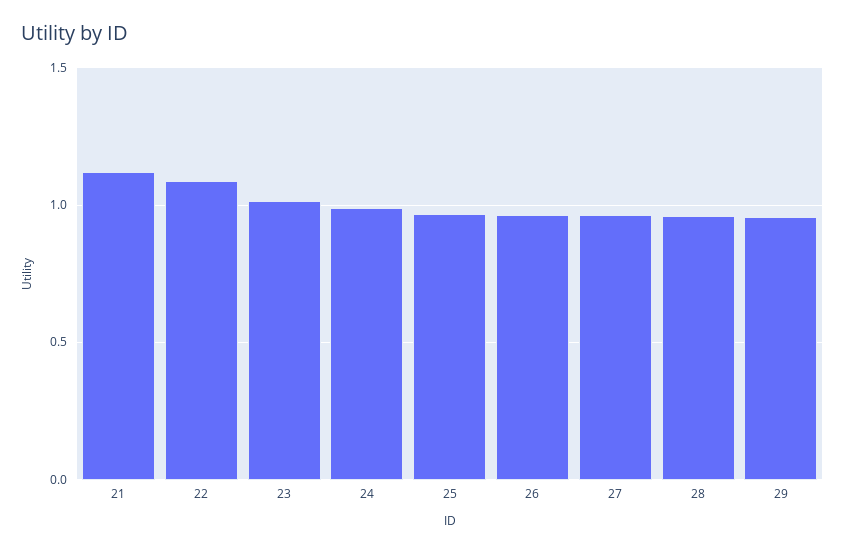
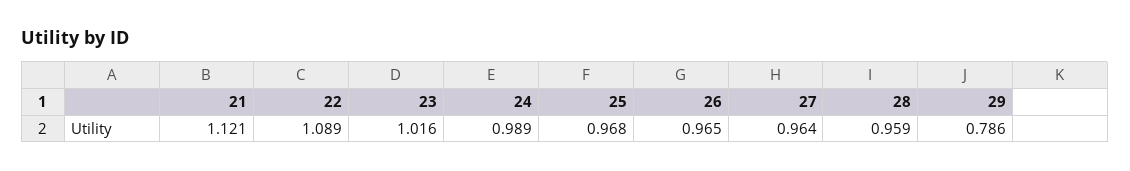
29: 0.95 -> 0.786

